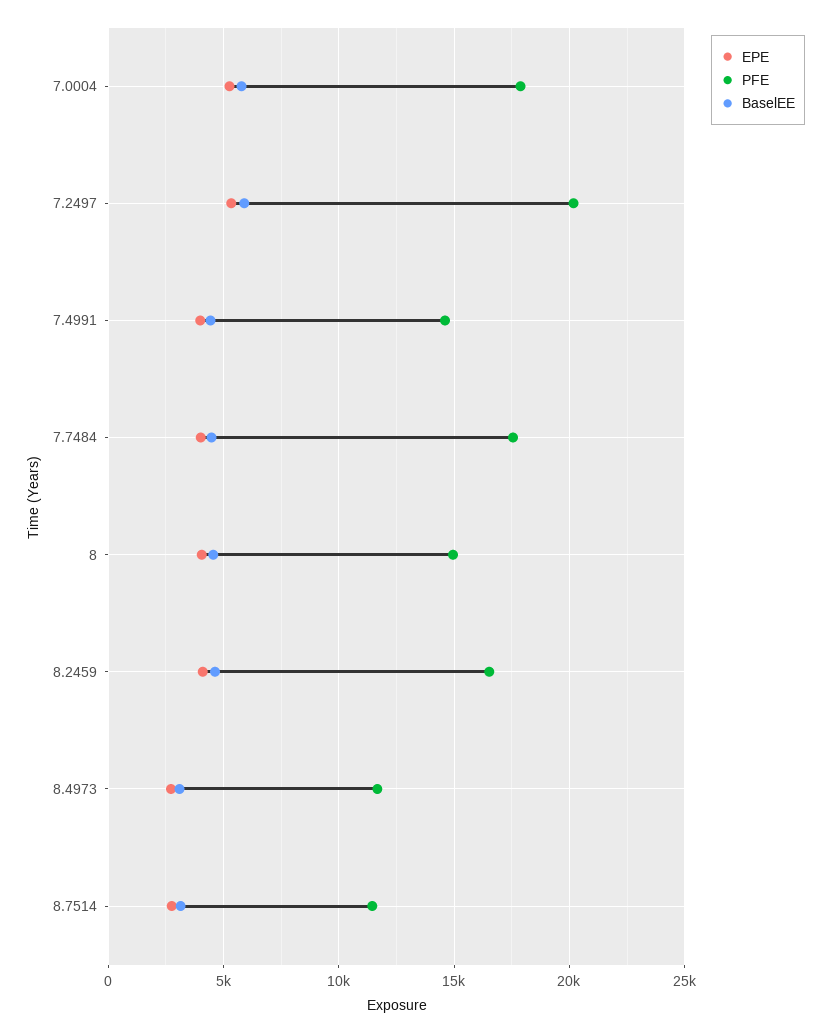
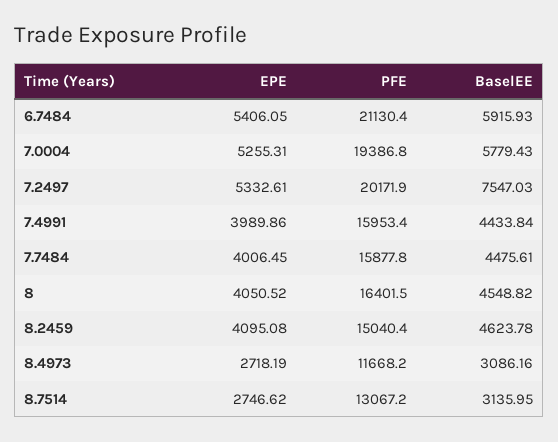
PFE, 7.0004: 18000 -> 19386.8
BaselEE, 7.2497: 6000 -> 7547.03
PFE, 7.4991: 14500 -> 15953.4
PFE, 7.7484: 17500 -> 15877.8
PFE, 8: 15000 -> 16401.5
PFE, 8.2459: 16500 -> 15040.4
PFE, 8.7514: 11500 -> 13067.2
EPE, 6.7484: none -> 5406.05
PFE, 6.7484: none -> 21130.4
BaselEE, 6.7484: none -> 5915.93

